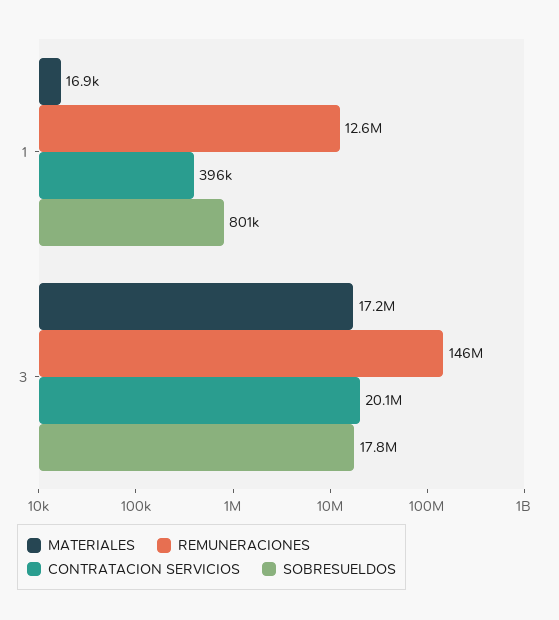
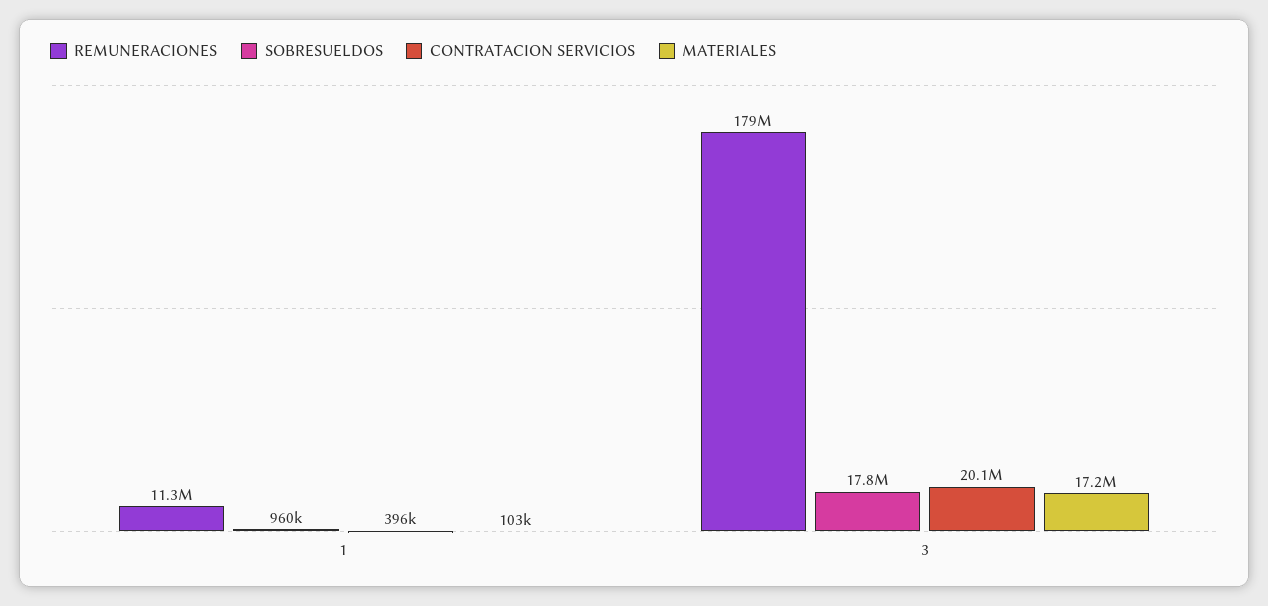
MATERIALES, 1: 16900 -> 103000
REMUNERACIONES, 1: 12600000 -> 11300000
SOBRESUELDOS, 1: 801000 -> 960000
REMUNERACIONES, 3: 146000000 -> 179000000

